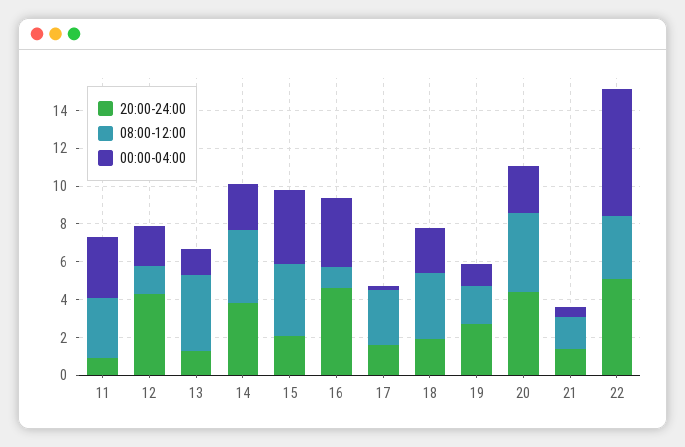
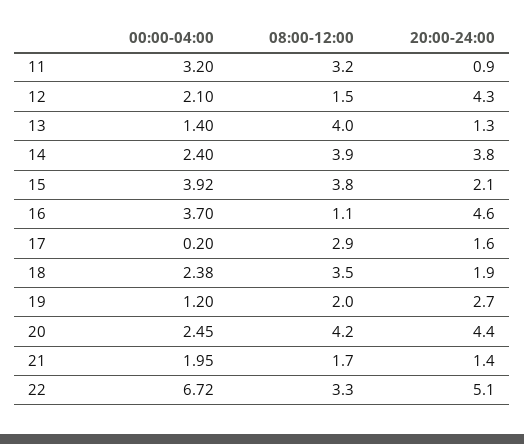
00:00-04:00, 21: 0.5 -> 1.95

